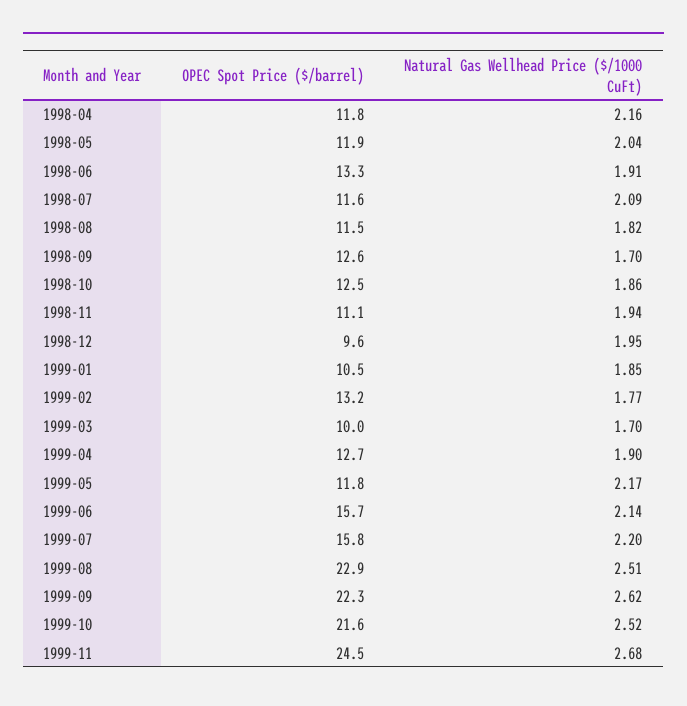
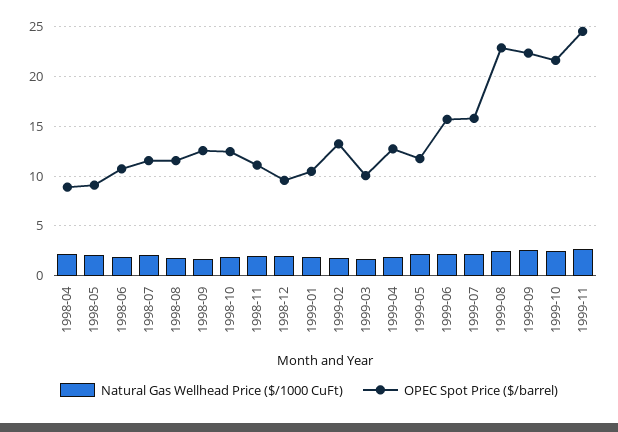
OPEC Spot Price ($/barrel), 1998-04: 11.8 -> 9
OPEC Spot Price ($/barrel), 1998-05: 11.9 -> 9
OPEC Spot Price ($/barrel), 1998-06: 13.3 -> 11

